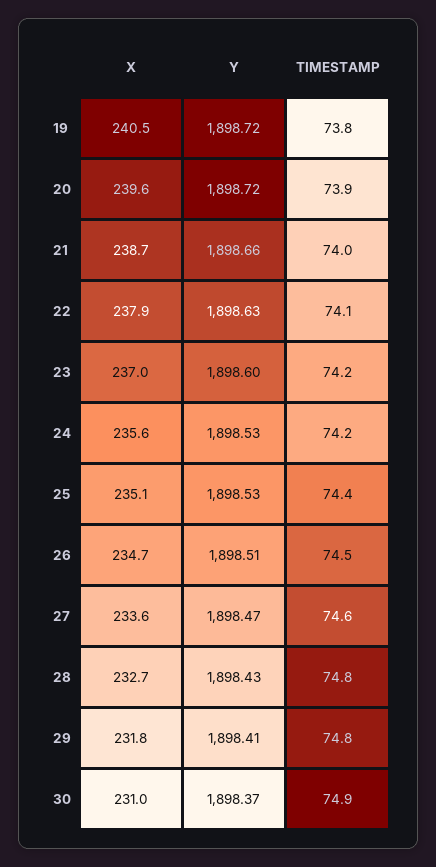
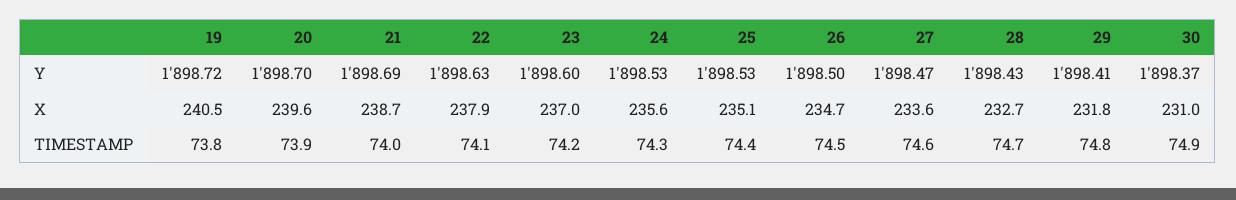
Y, 20: 1898.72 -> 1898.7
Y, 21: 1898.66 -> 1898.69
TIMESTAMP, 24: 74.2 -> 74.3
Y, 26: 1898.51 -> 1898.5
TIMESTAMP, 28: 74.8 -> 74.7

